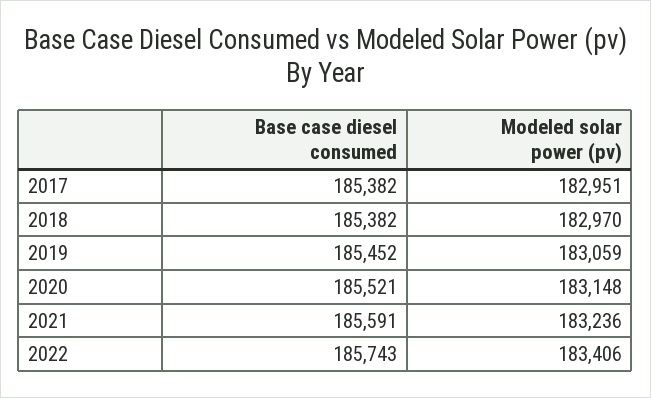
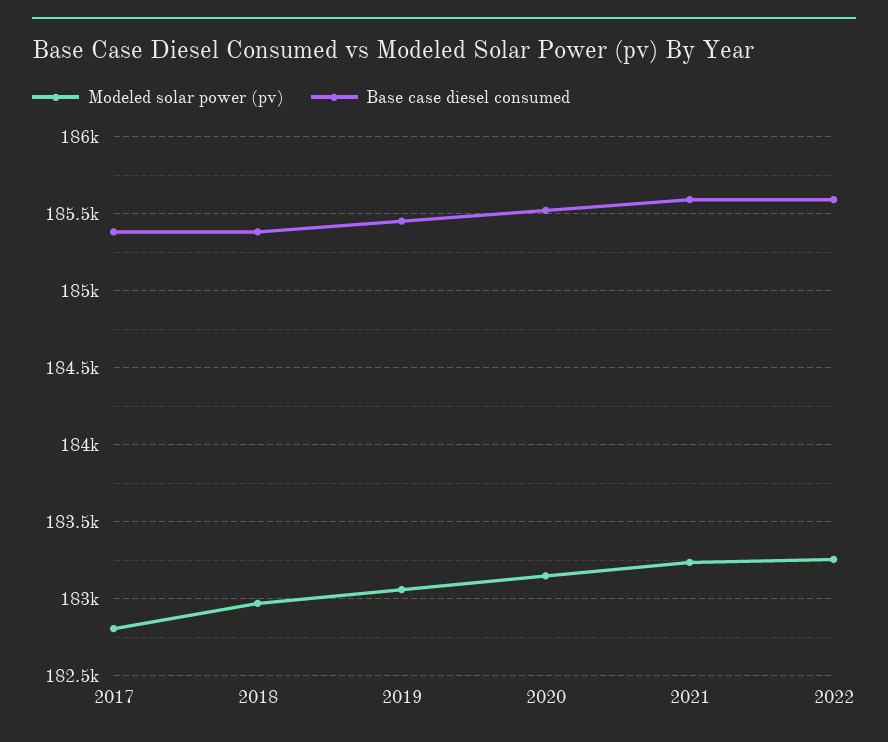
Modeled solar power (pv), 2017: 182951 -> 182800
Base case diesel consumed, 2022: 185743 -> 185600
Modeled solar power (pv), 2022: 183406 -> 183250

